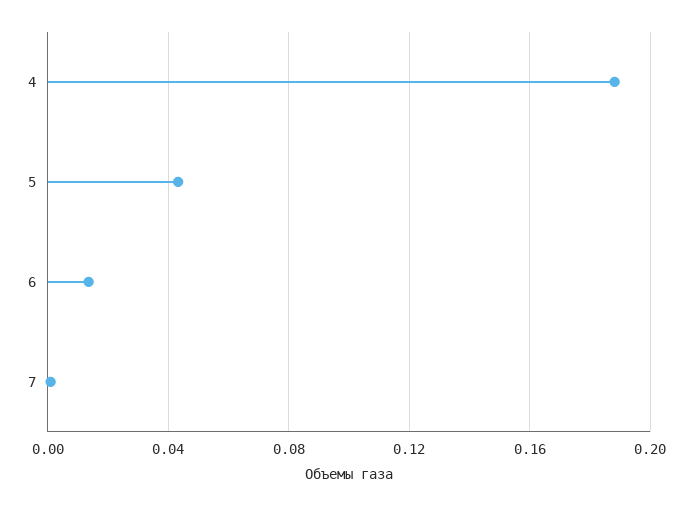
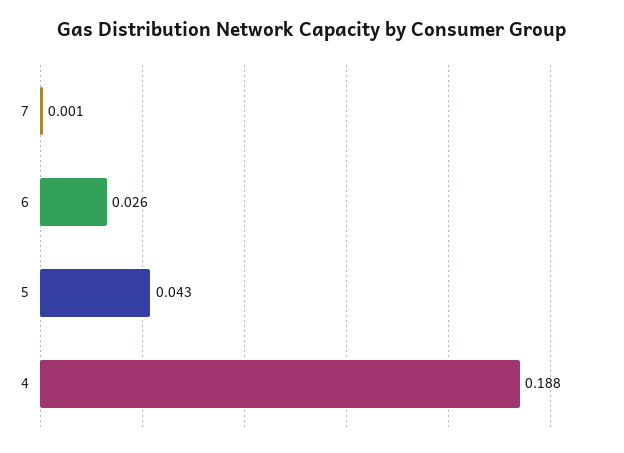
6: 0.015 -> 0.026

